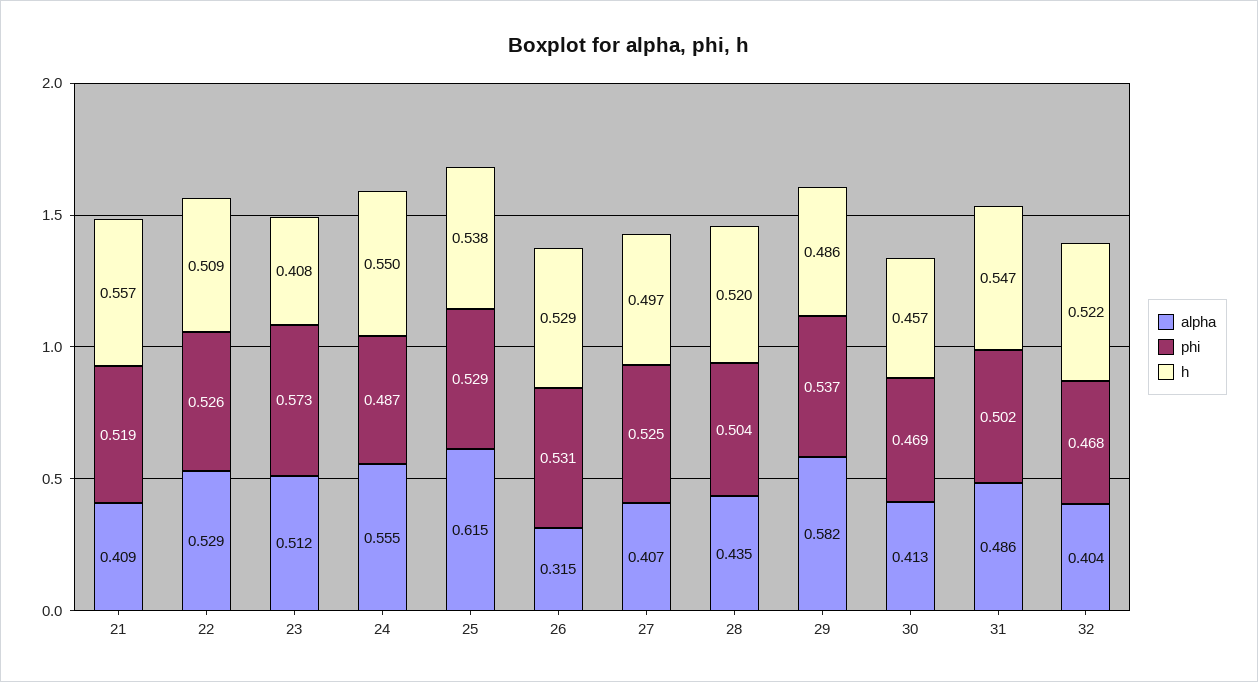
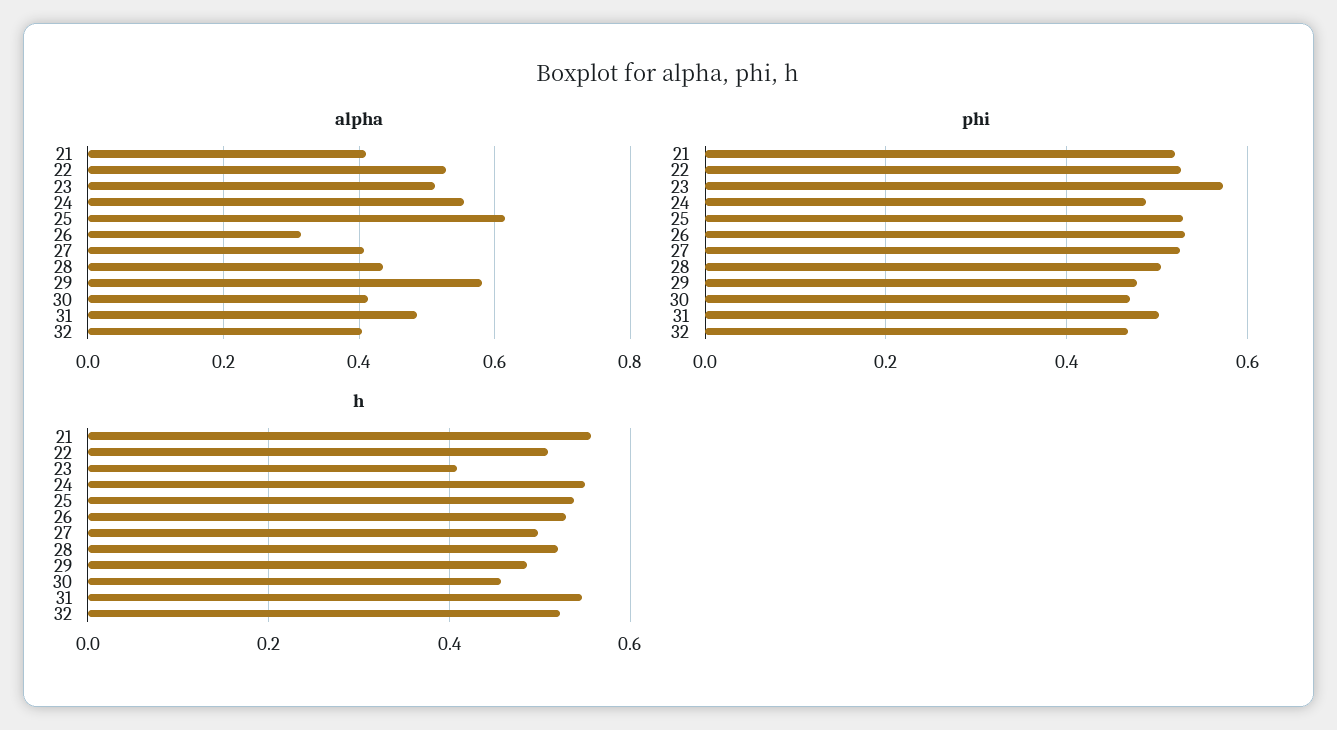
phi, 29: 0.537 -> 0.48

